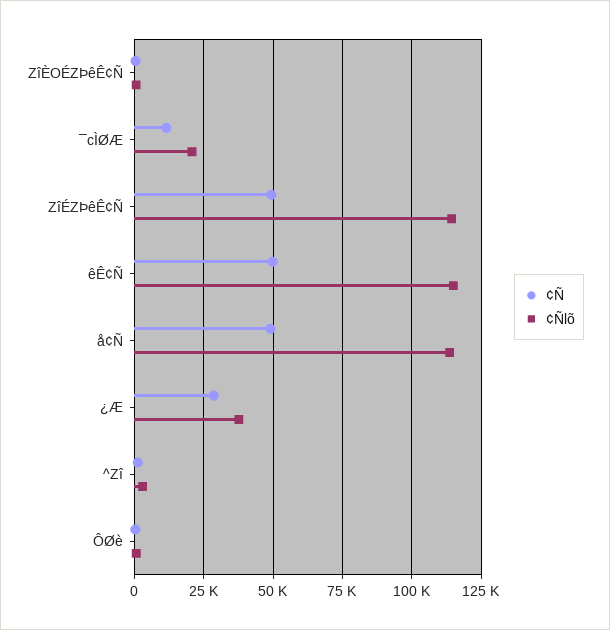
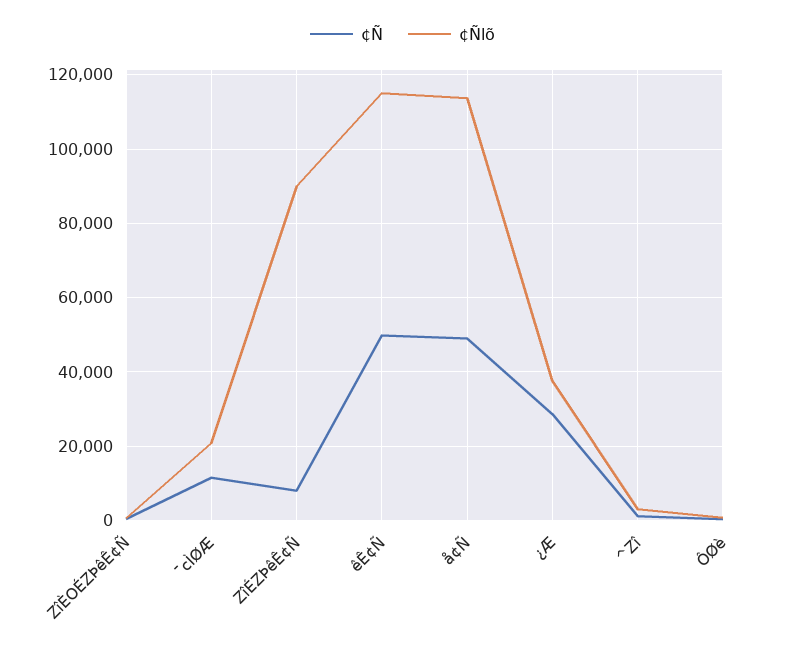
¢Ñ, ZîÉZÞêÊ¢Ñ: 50000 -> 8000
¢Ñlõ, ZîÉZÞêÊ¢Ñ: 115000 -> 90000

